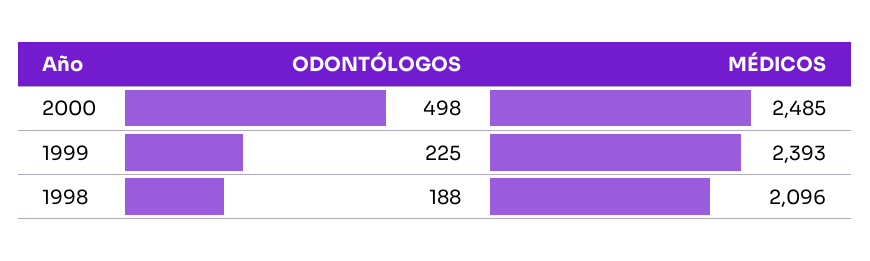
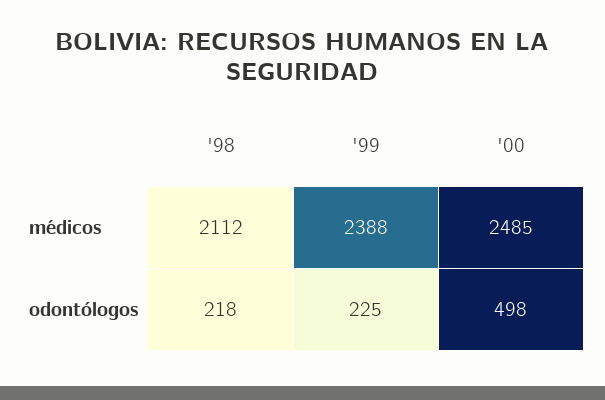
MÉDICOS, 1999: 2393 -> 2388
ODONTÓLOGOS, 1998: 188 -> 218
MÉDICOS, 1998: 2096 -> 2112

